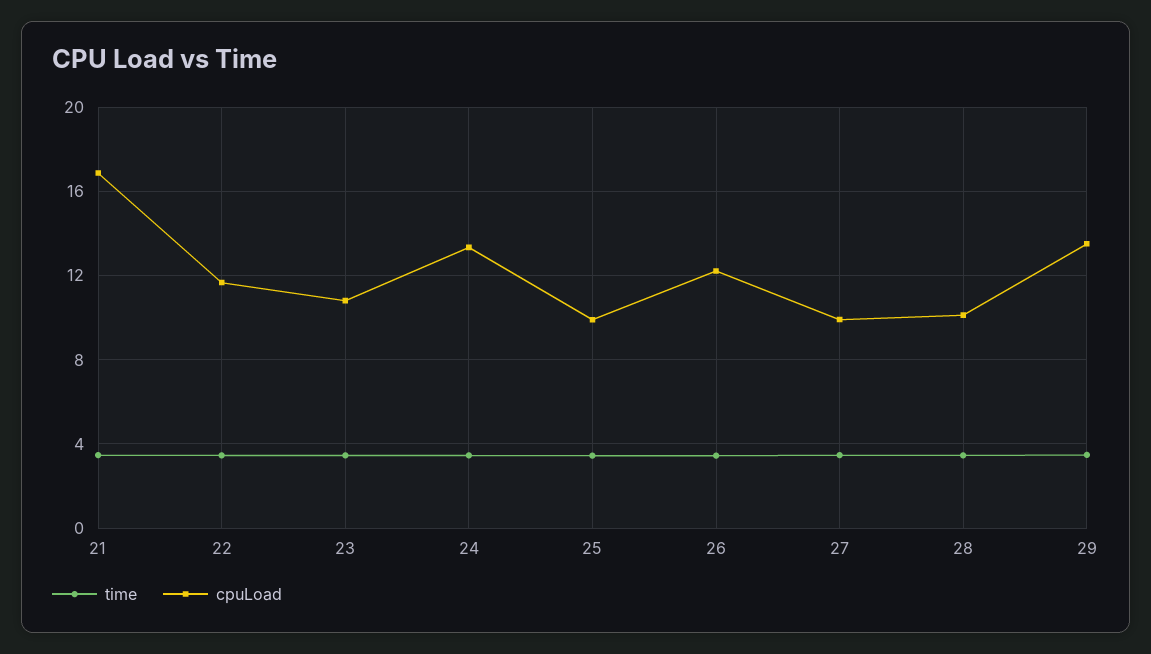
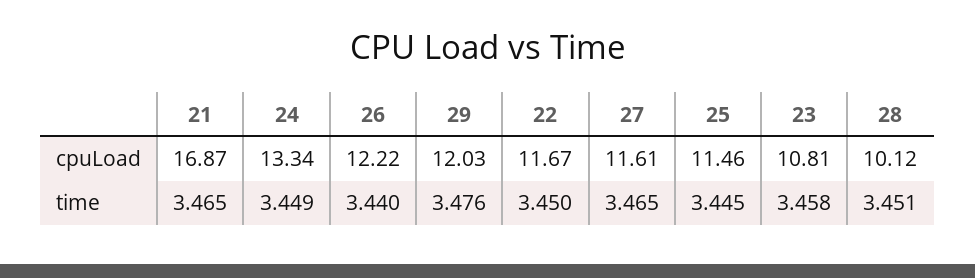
cpuLoad, 25: 10 -> 11.46
cpuLoad, 27: 10 -> 11.61
cpuLoad, 29: 13.5 -> 12.03

